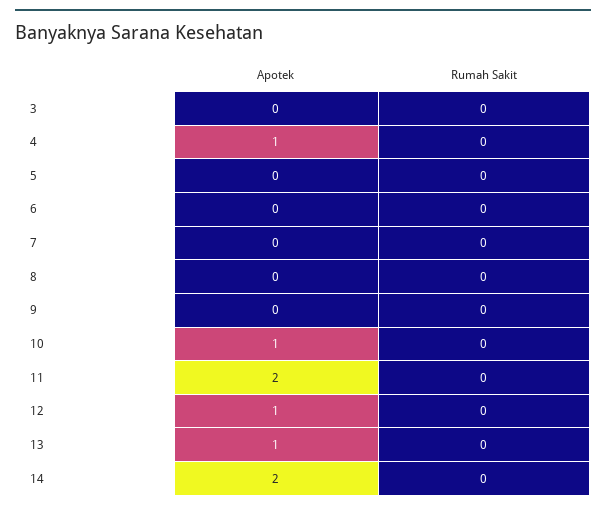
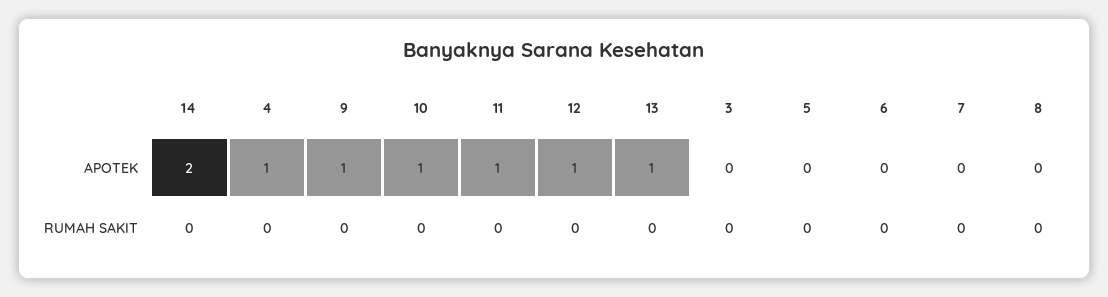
Apotek, 9: 0 -> 1
Apotek, 11: 2 -> 1

